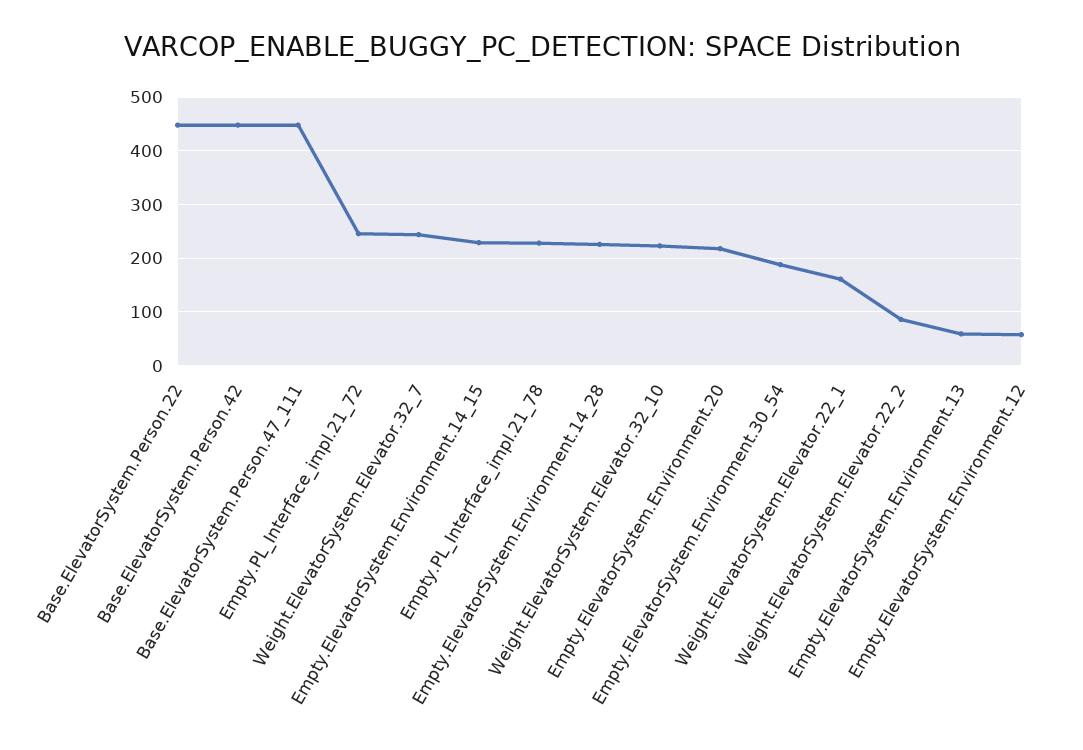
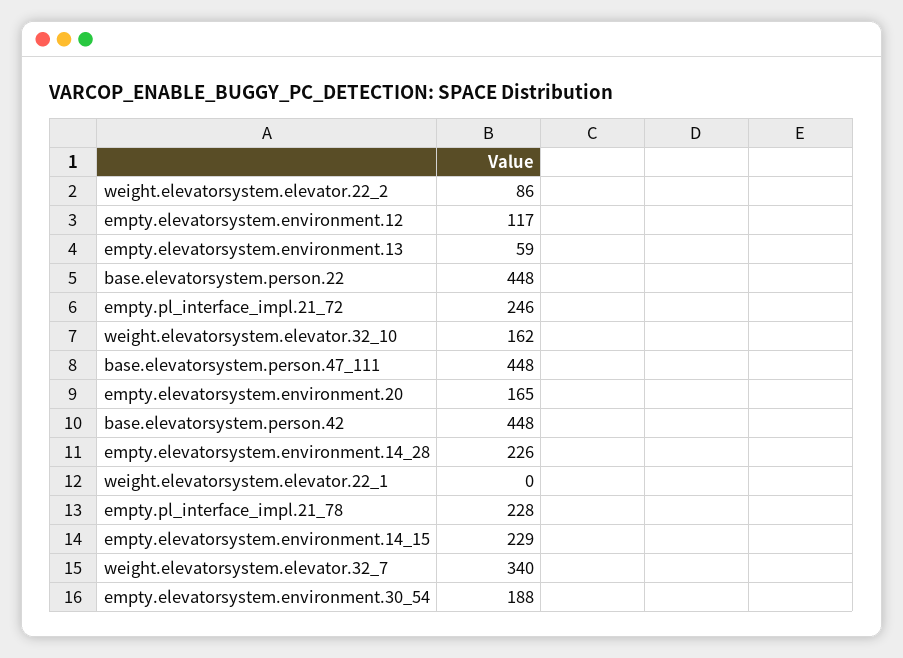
Weight.ElevatorSystem.Elevator.32_7: 240 -> 340
Weight.ElevatorSystem.Elevator.32_10: 220 -> 162
Empty.ElevatorSystem.Environment.20: 220 -> 165
Weight.ElevatorSystem.Elevator.22_1: 160 -> 0
Empty.ElevatorSystem.Environment.12: 60 -> 117

